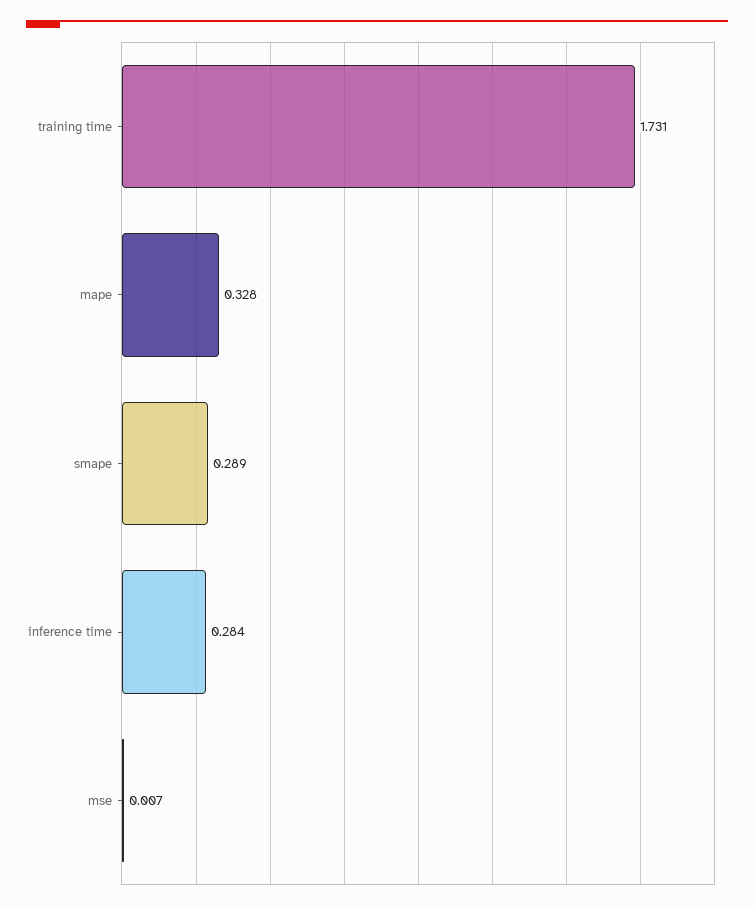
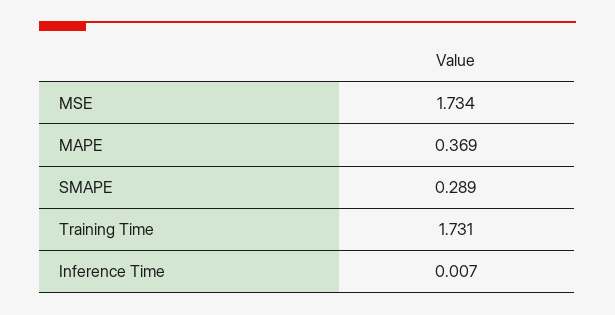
mape: 0.328 -> 0.369
inference time: 0.284 -> 0.007
mse: 0.007 -> 1.734

